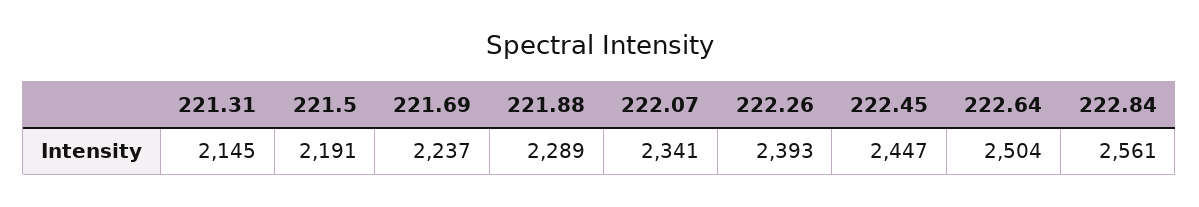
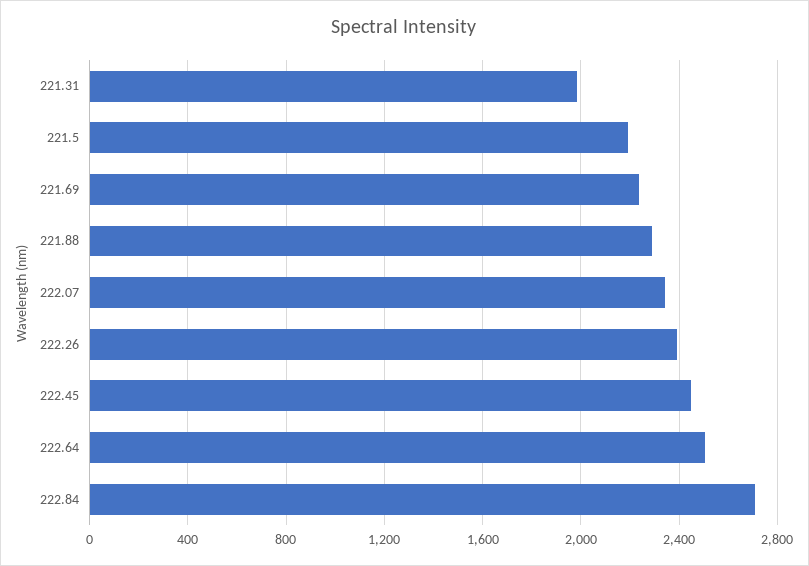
221.31: 2145 -> 2000
222.84: 2561 -> 2700

